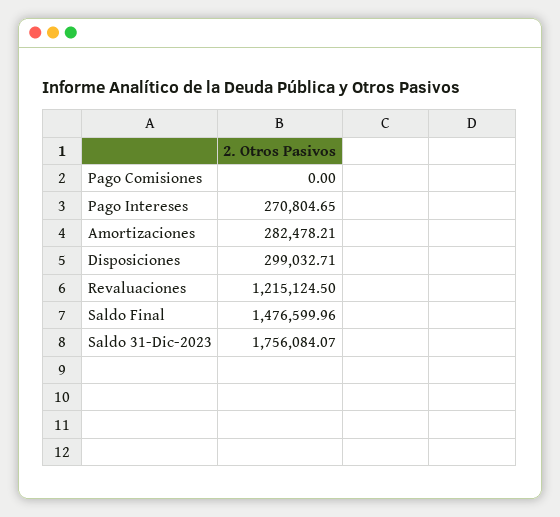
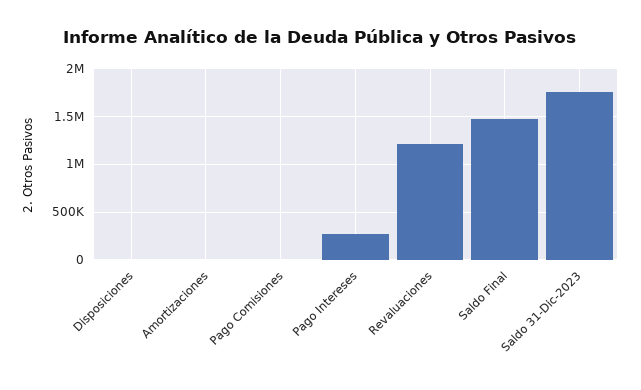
Amortizaciones: 282478.21 -> 0
Disposiciones: 299032.71 -> 0

